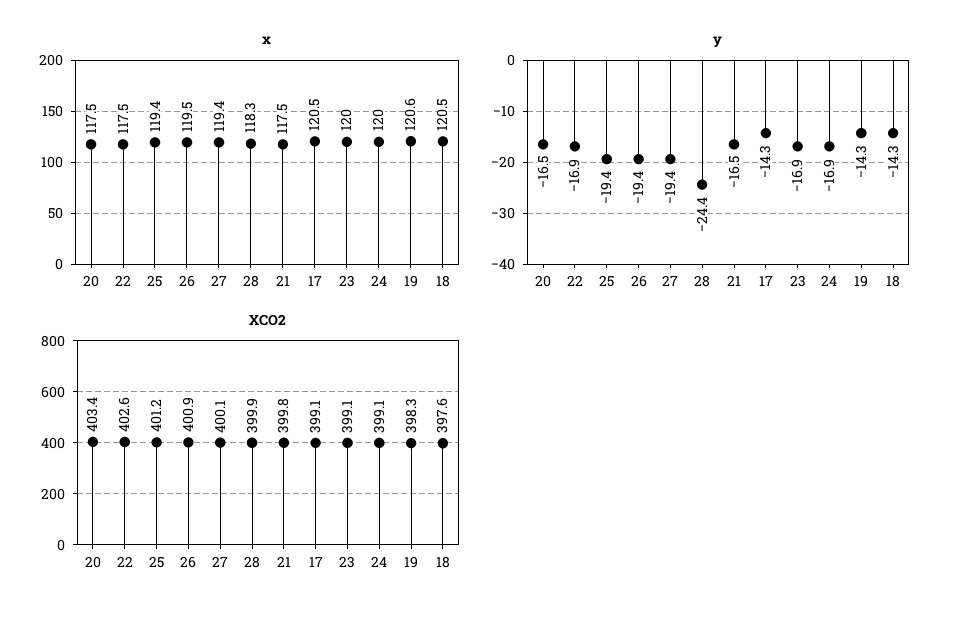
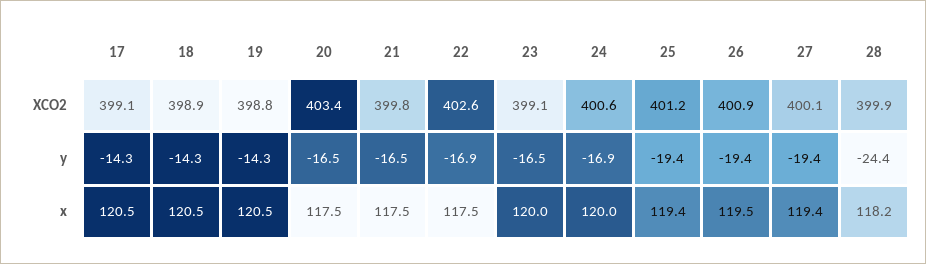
x, 28: 118.3 -> 118.2
x, 19: 120.6 -> 120.5
y, 23: -16.9 -> -16.5
XCO2, 24: 399.1 -> 400.6
XCO2, 19: 398.3 -> 398.8
XCO2, 18: 397.6 -> 398.9

